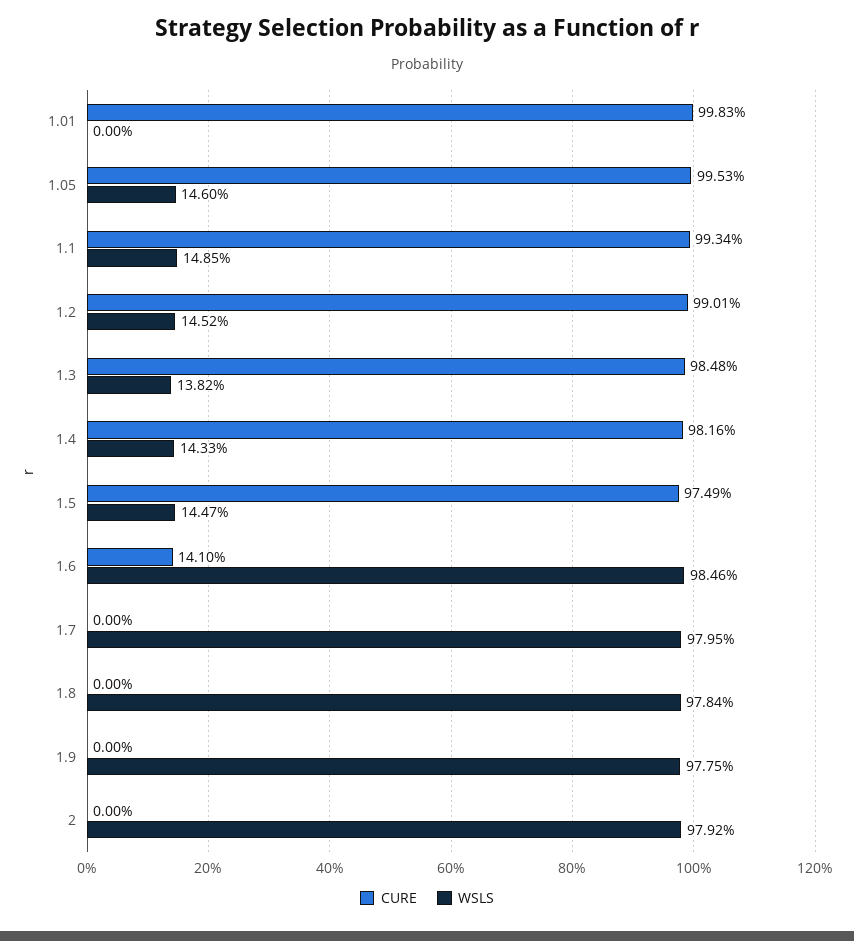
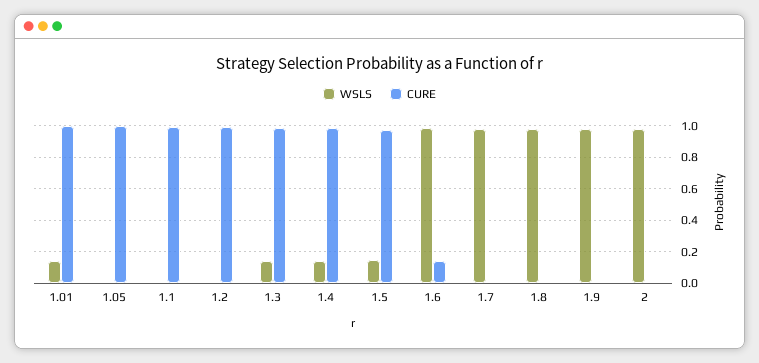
WSLS, 1.01: 0 -> 0.15
WSLS, 1.05: 0.146 -> 0
WSLS, 1.1: 0.1485 -> 0
WSLS, 1.2: 0.1452 -> 0

